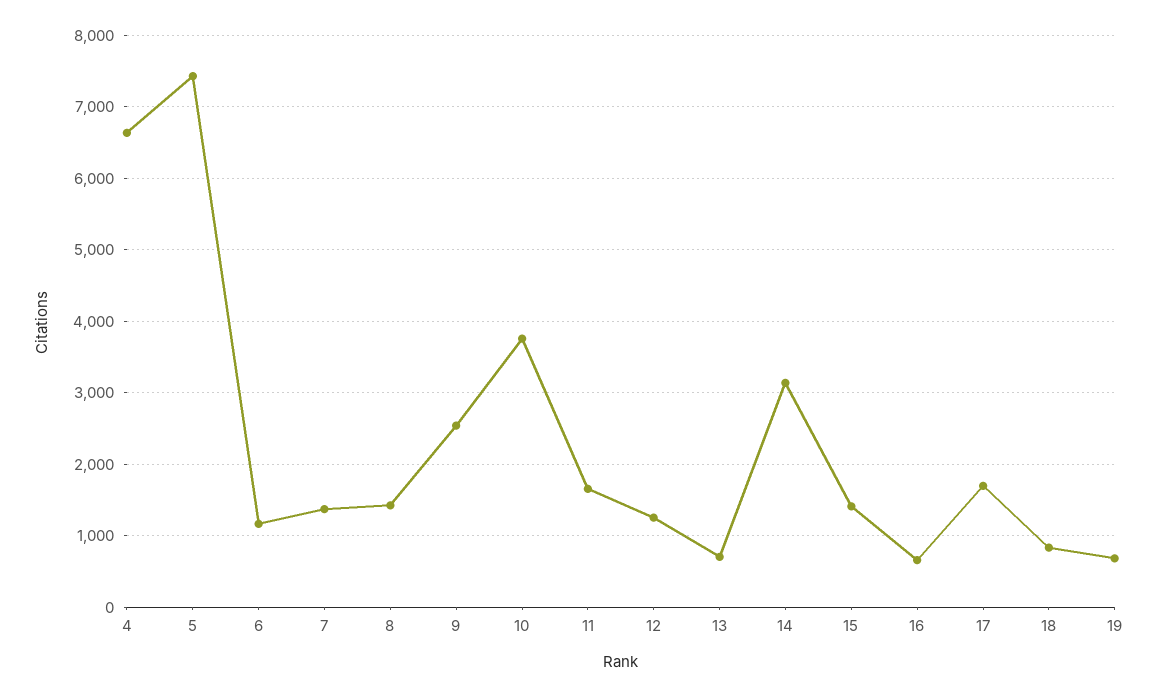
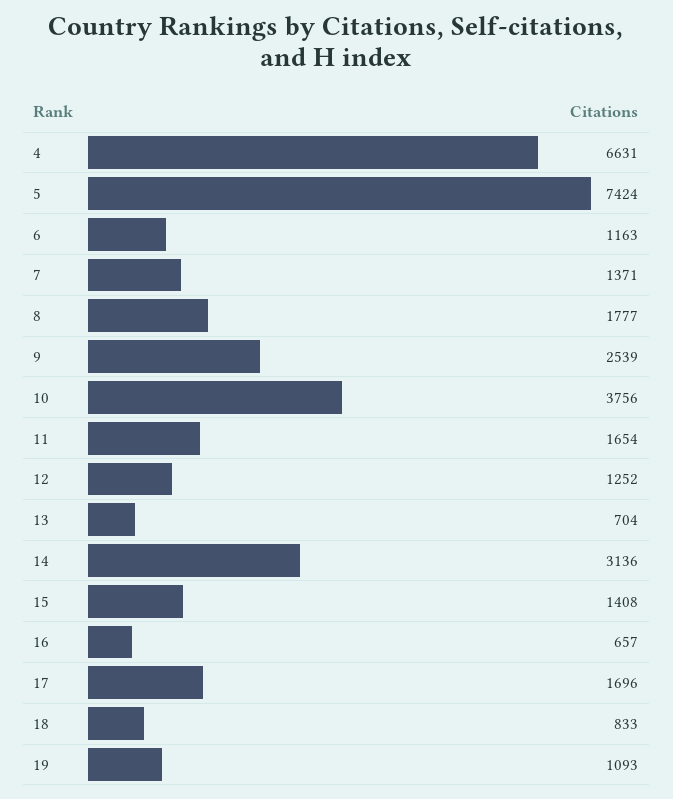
8: 1400 -> 1777
19: 700 -> 1093

